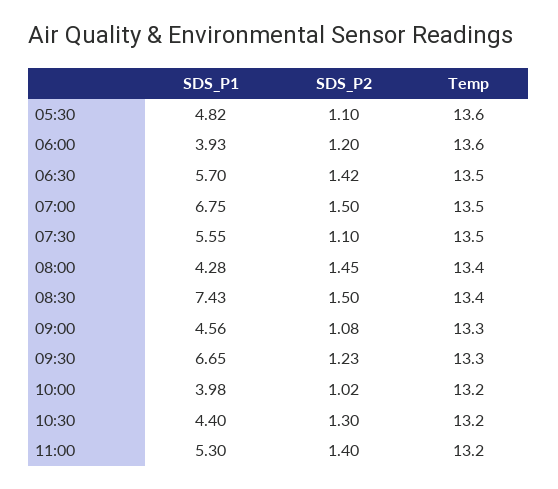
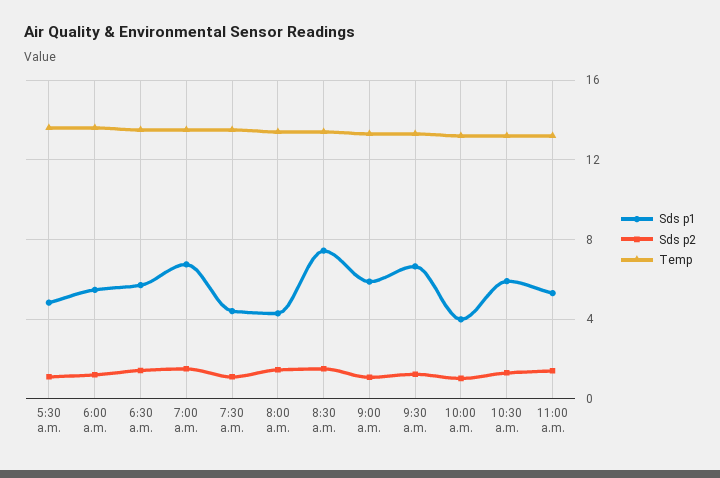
SDS_P1, 06:00: 3.93 -> 5.5
SDS_P1, 07:30: 5.55 -> 4.5
SDS_P1, 09:00: 4.56 -> 6
SDS_P1, 10:30: 4.4 -> 6

